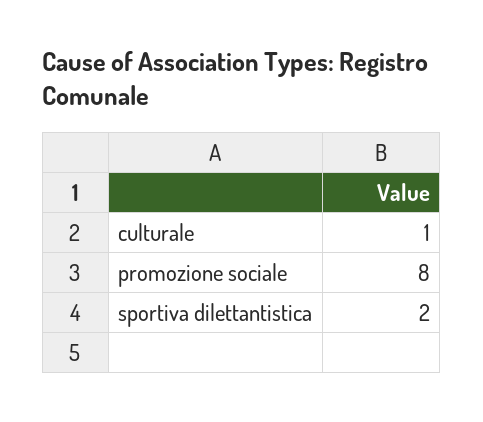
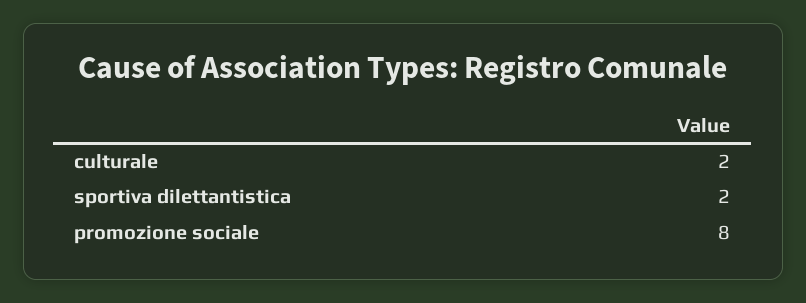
culturale: 1 -> 2

